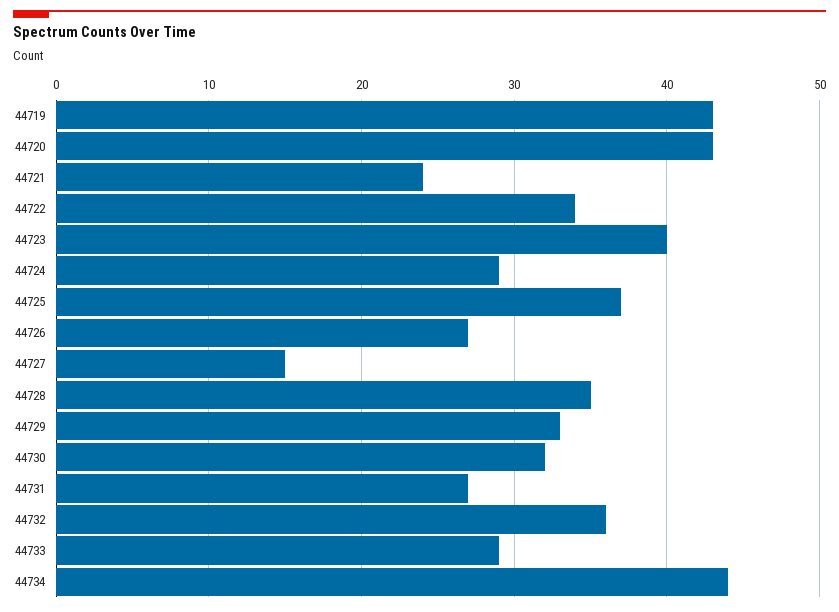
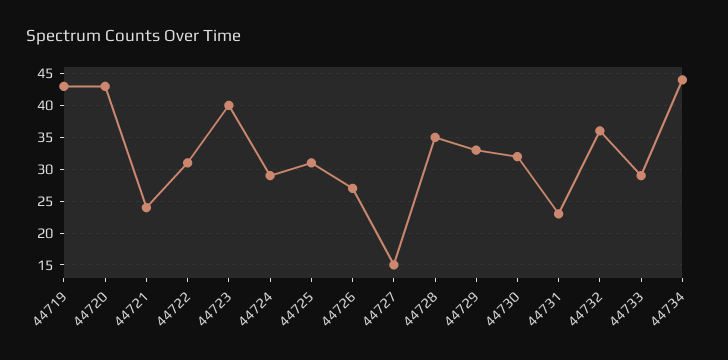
44722: 34 -> 31
44725: 37 -> 31
44731: 27 -> 23

